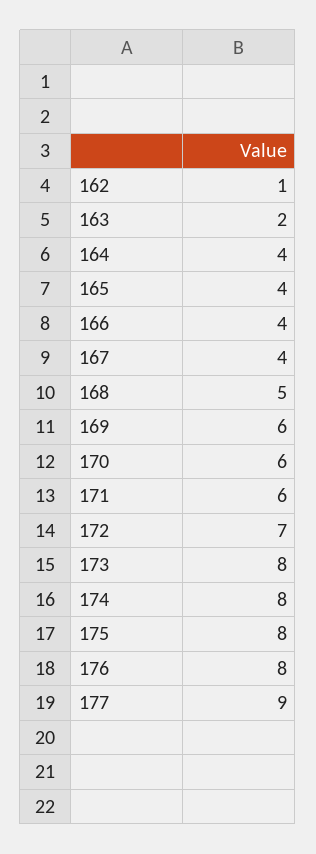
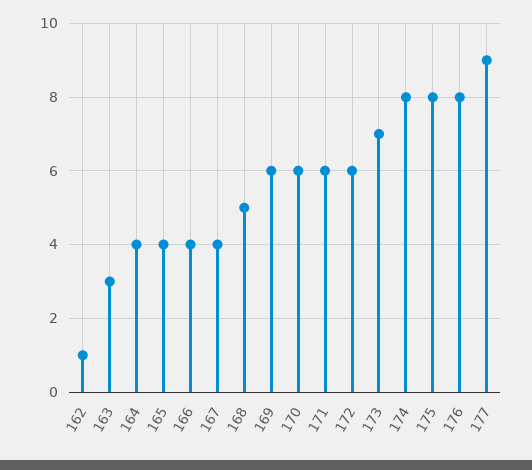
163: 2 -> 3
172: 7 -> 6
173: 8 -> 7

